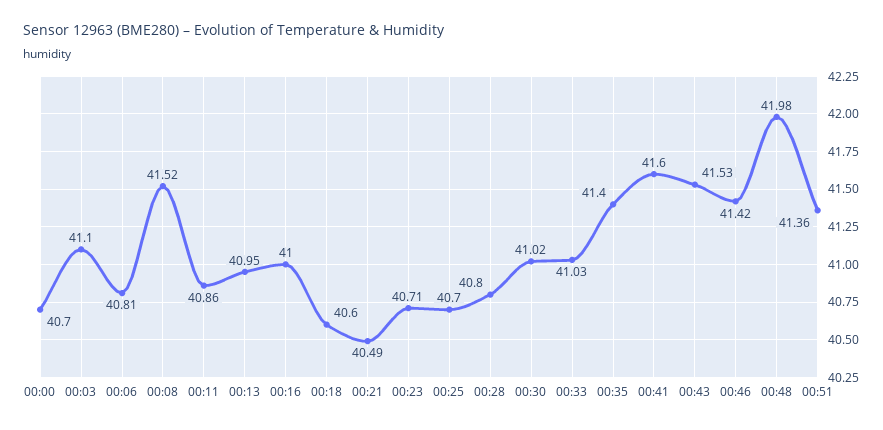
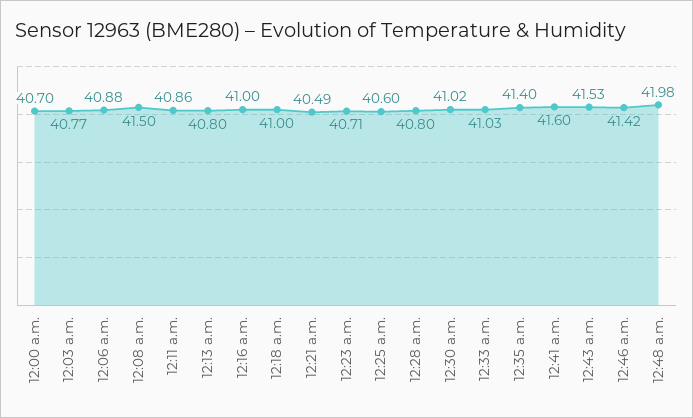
00:03: 41.1 -> 40.77
00:06: 40.81 -> 40.88
00:08: 41.52 -> 41.5
00:13: 40.95 -> 40.8
00:18: 40.6 -> 41
00:25: 40.7 -> 40.6
00:51: 41.36 -> none

